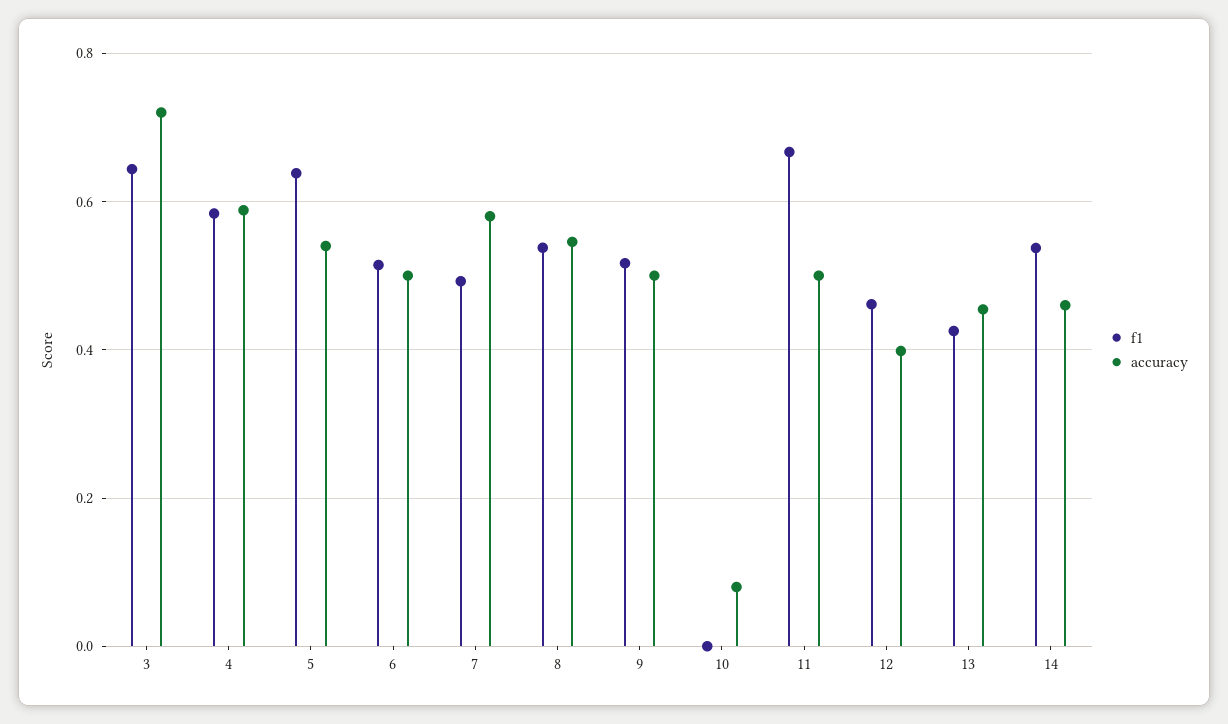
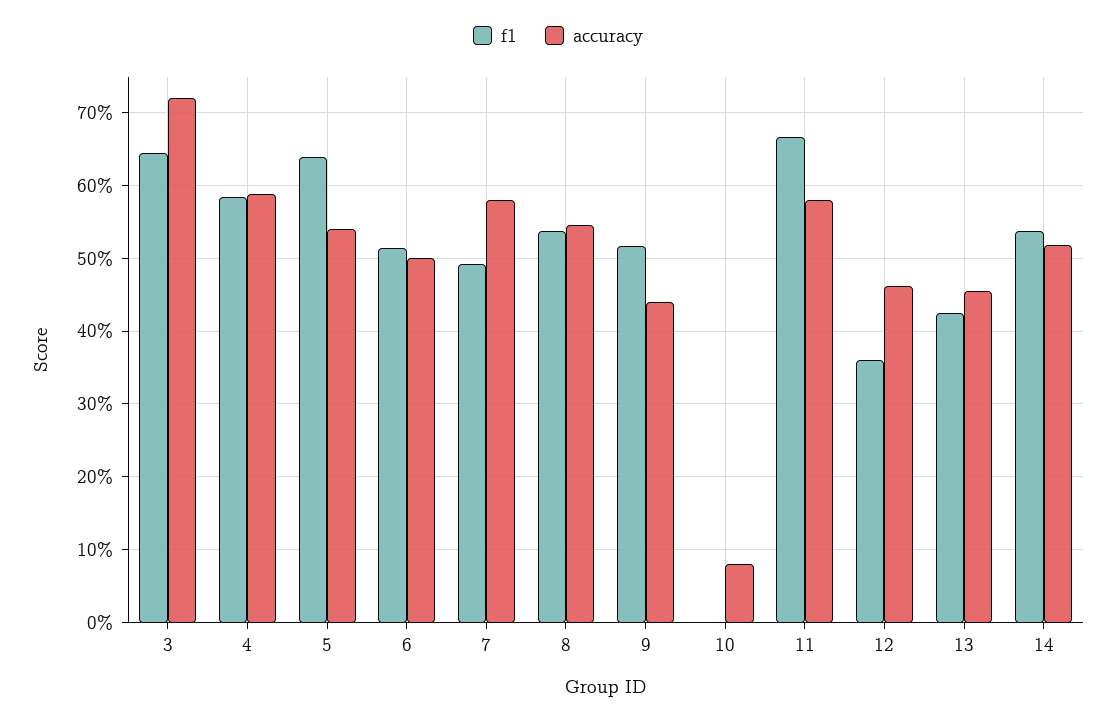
accuracy, 9: 0.5 -> 0.44
accuracy, 11: 0.5 -> 0.58
f1, 12: 0.46 -> 0.36
accuracy, 12: 0.4 -> 0.46
accuracy, 14: 0.46 -> 0.52

